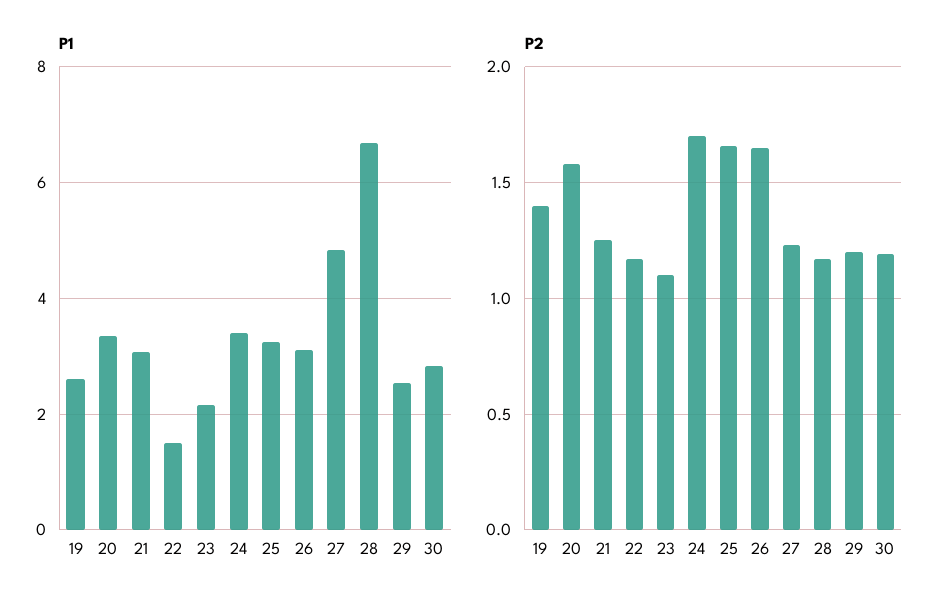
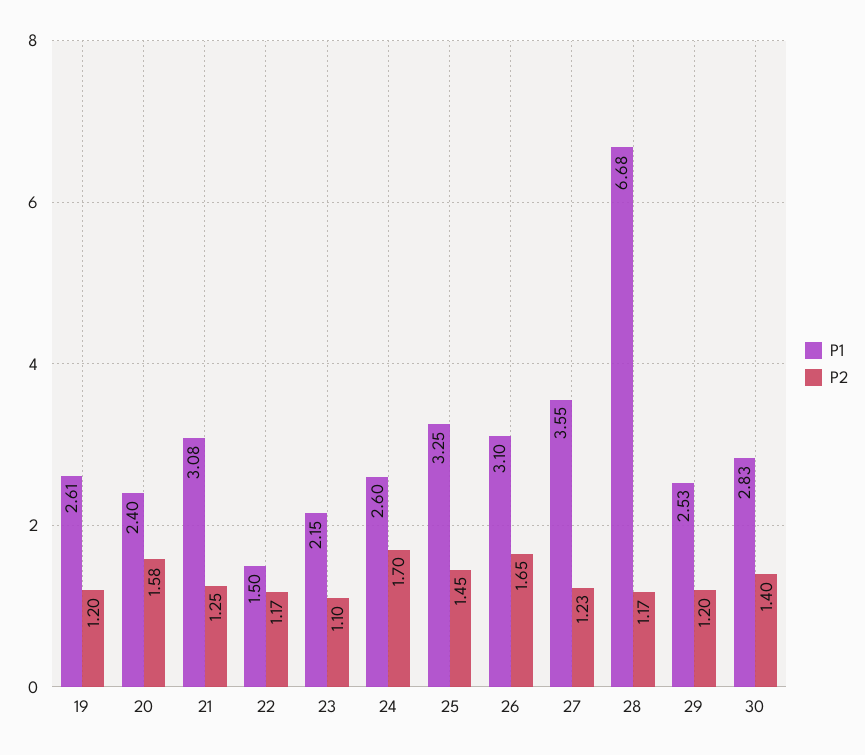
P1, 20: 3.4 -> 2.4
P1, 24: 3.4 -> 2.6
P1, 27: 4.8 -> 3.55
P2, 19: 1.4 -> 1.2
P2, 25: 1.65 -> 1.45
P2, 30: 1.2 -> 1.4

